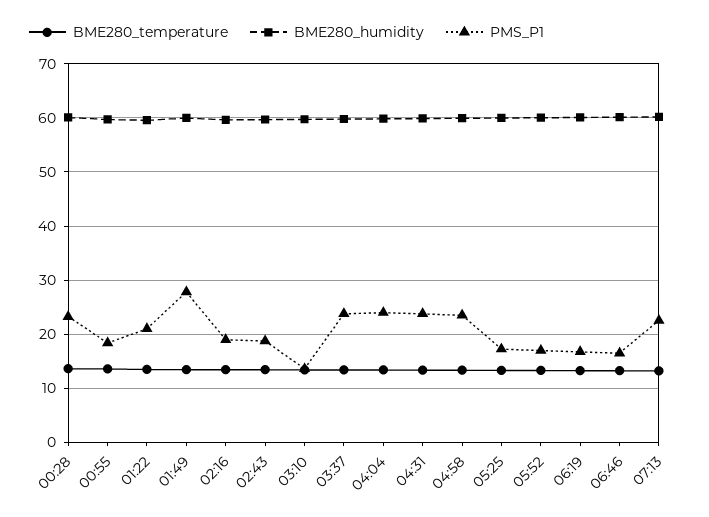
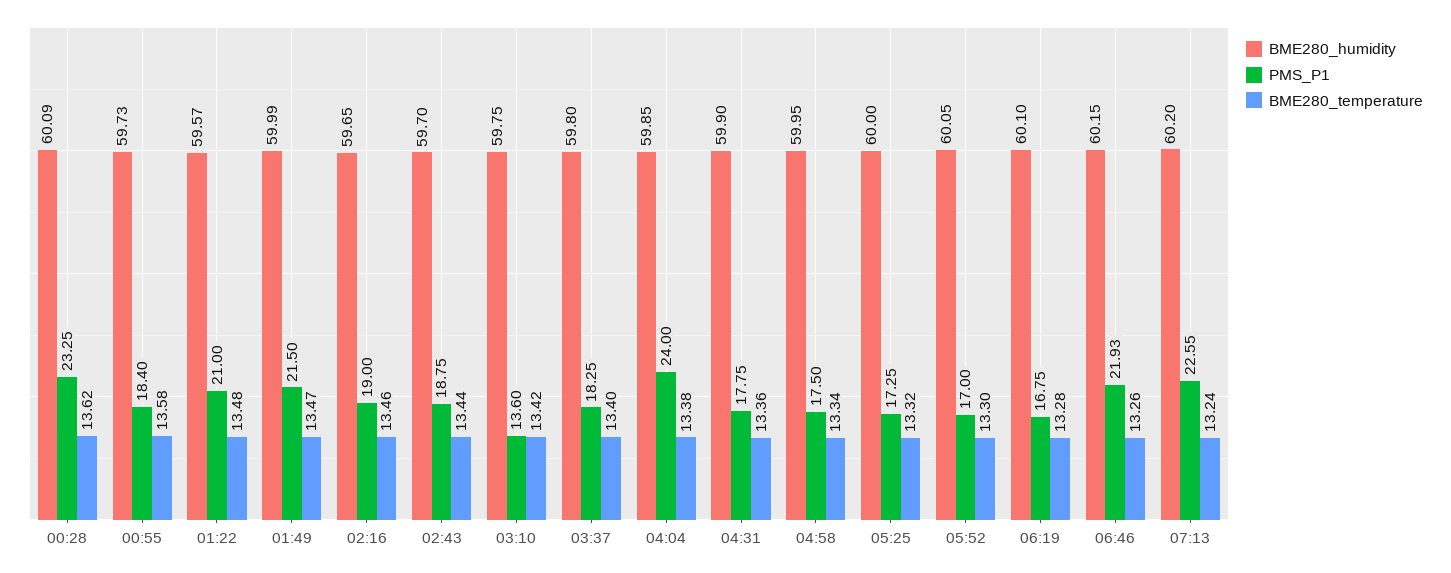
PMS_P1, 01:49: 28 -> 21.5
PMS_P1, 03:37: 24 -> 18.25
PMS_P1, 04:31: 24 -> 17.75
PMS_P1, 04:58: 24 -> 17.5
PMS_P1, 06:46: 16 -> 21.93

